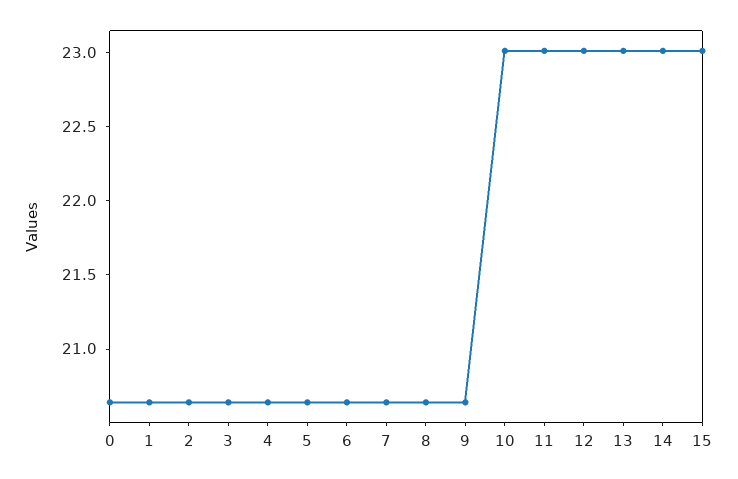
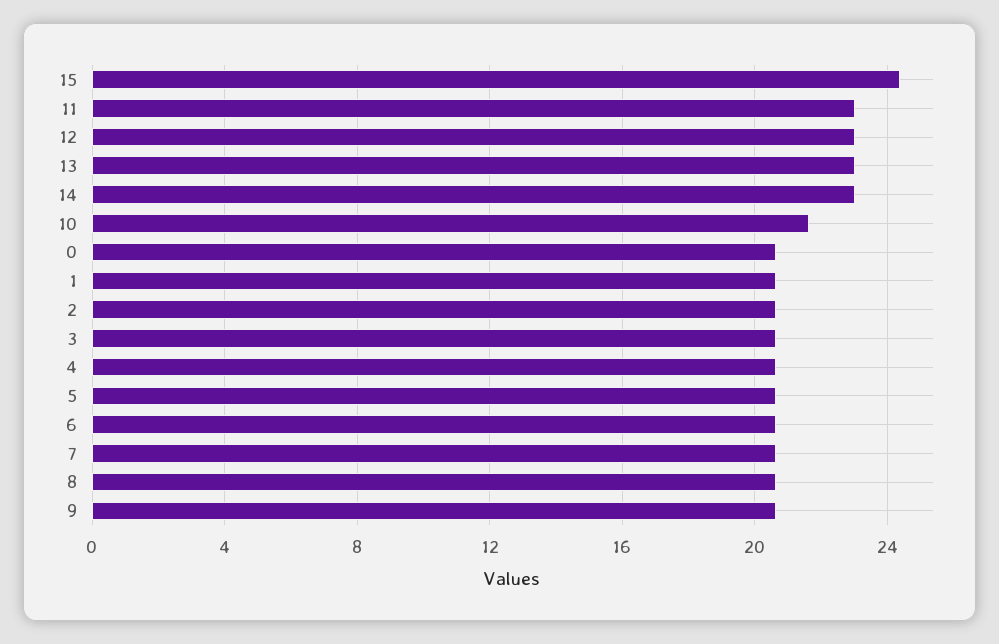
10: 23 -> 21.5
15: 23 -> 24.5

